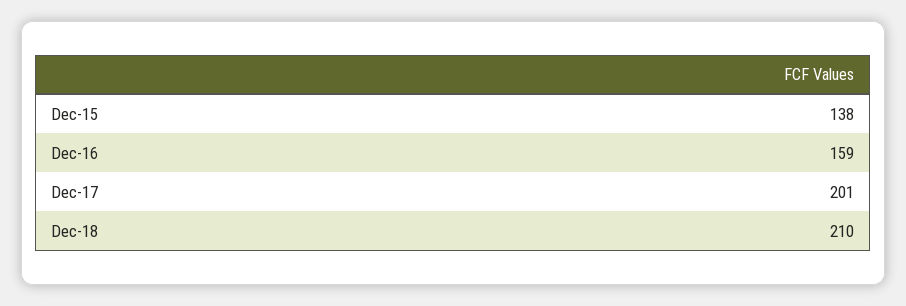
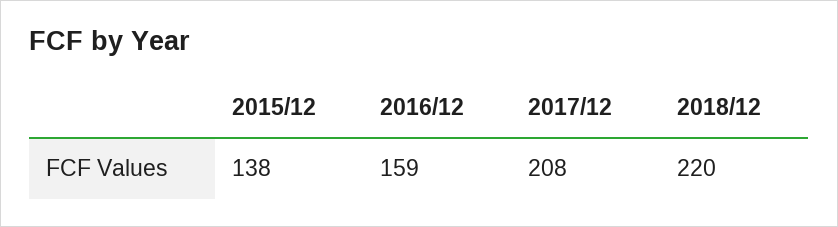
Dec-17: 201 -> 208
Dec-18: 210 -> 220

